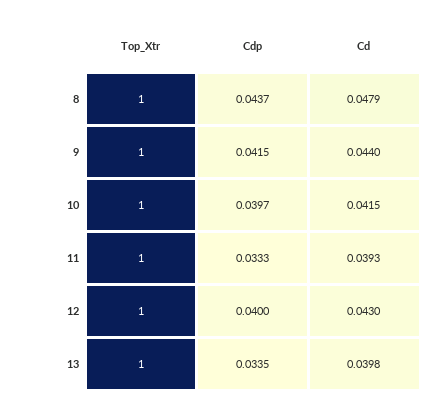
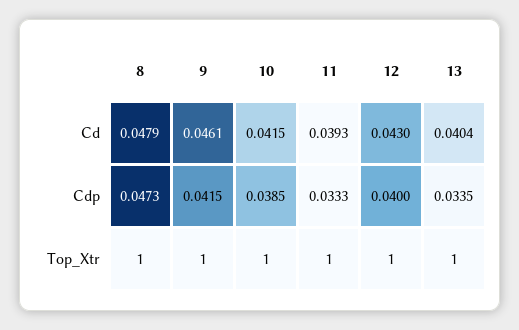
Cdp, 8: 0.0437 -> 0.0473
Cd, 9: 0.044 -> 0.0461
Cdp, 10: 0.0397 -> 0.0385
Cd, 13: 0.0398 -> 0.0404

